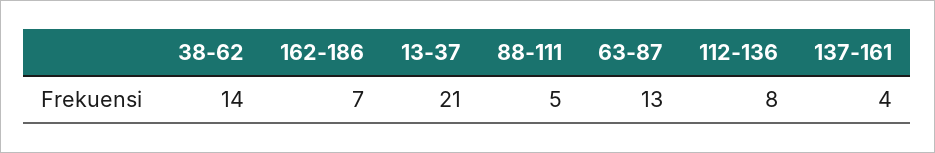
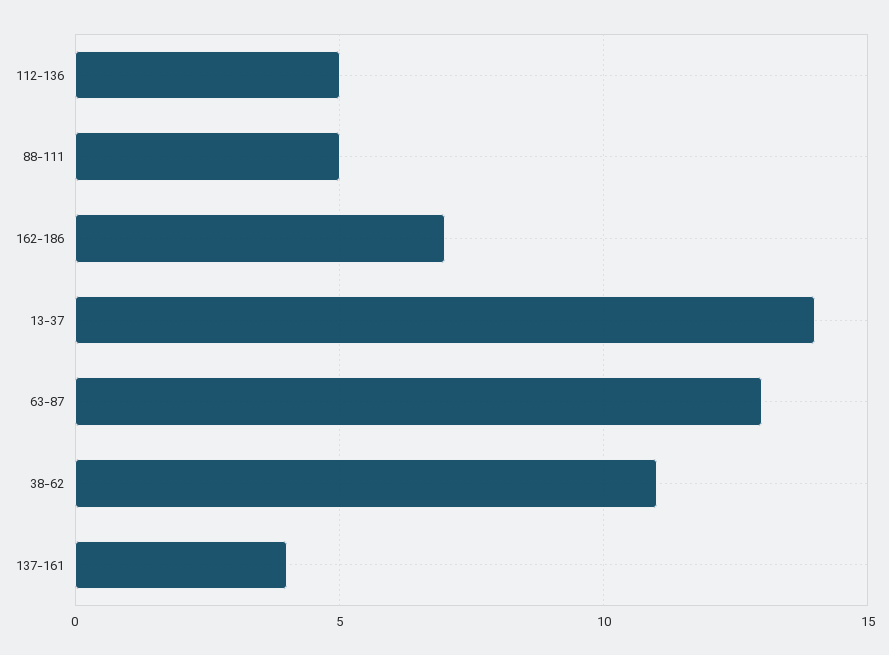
38-62: 14 -> 11
13-37: 21 -> 14
112-136: 8 -> 5

